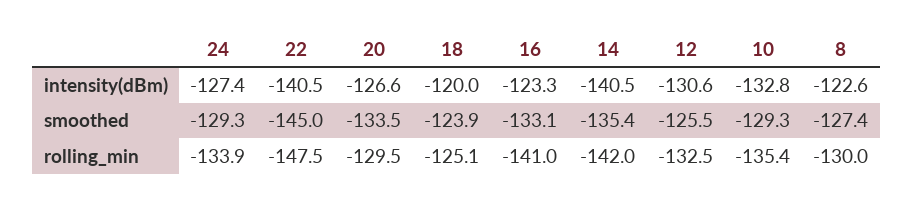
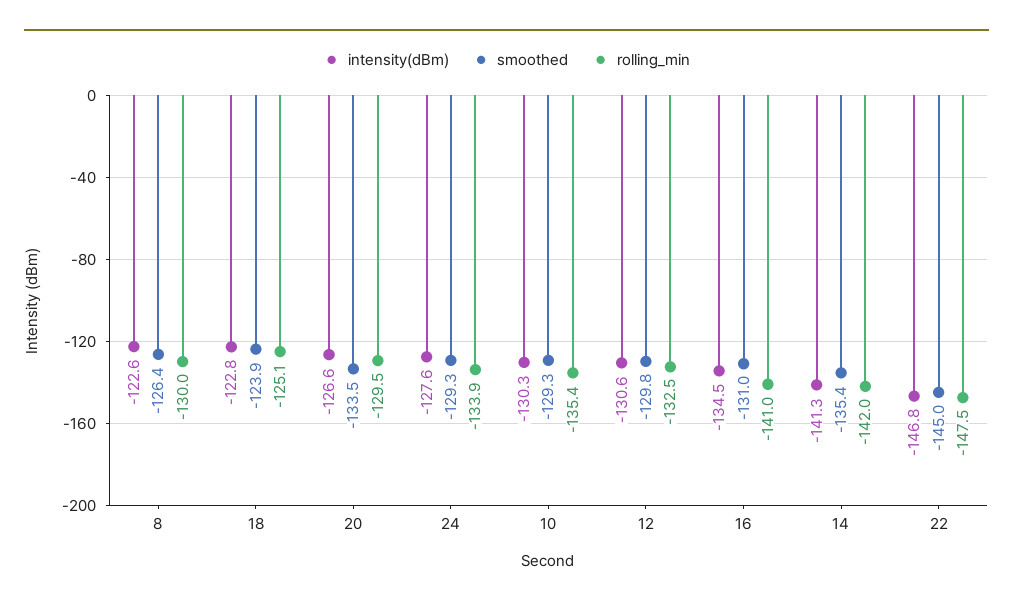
intensity(dBm), 24: -127.4 -> -127.6
intensity(dBm), 22: -140.5 -> -146.8
intensity(dBm), 18: -120 -> -122.8
intensity(dBm), 16: -123.3 -> -134.5
intensity(dBm), 14: -140.5 -> -141.3
intensity(dBm), 10: -132.8 -> -130.3
smoothed, 16: -133.1 -> -131
smoothed, 12: -125.5 -> -129.8
smoothed, 8: -127.4 -> -126.4

